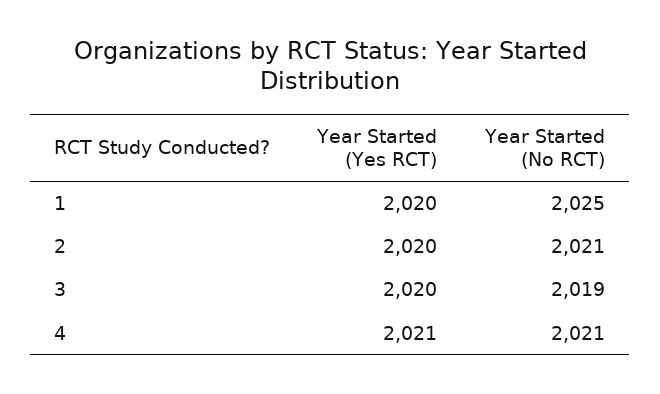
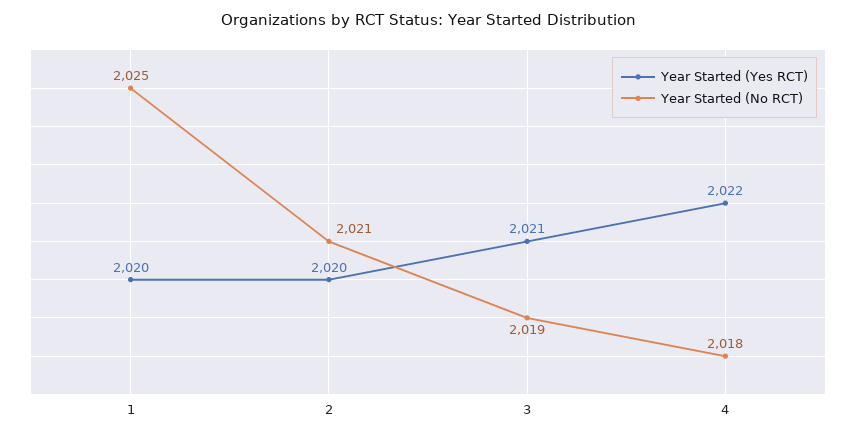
Year Started (Yes RCT), 3: 2020 -> 2021
Year Started (Yes RCT), 4: 2021 -> 2022
Year Started (No RCT), 4: 2021 -> 2018

